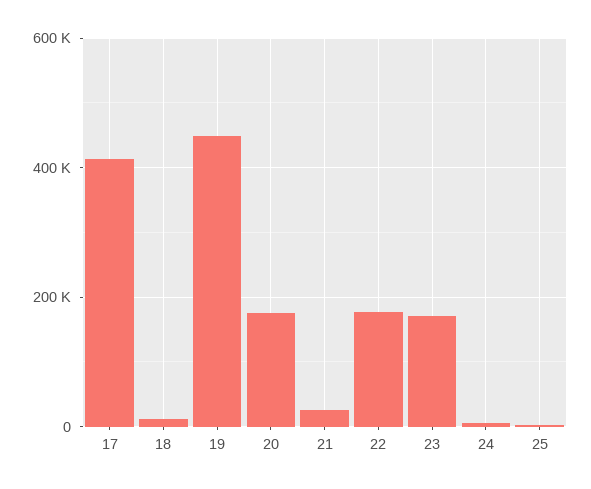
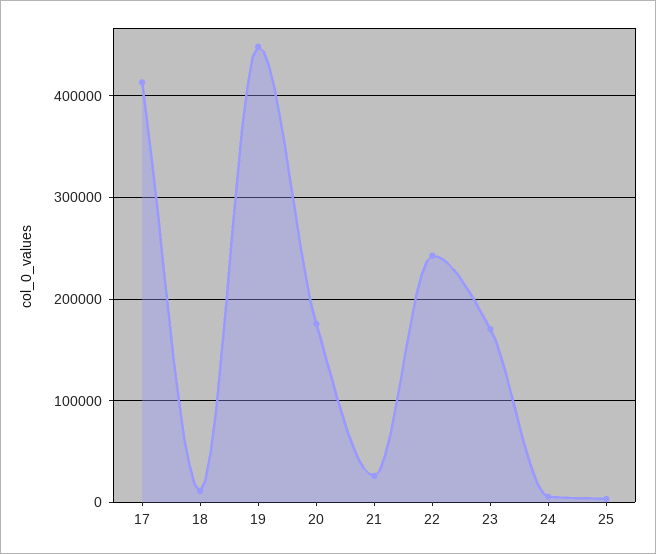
22: 180000 -> 240000

